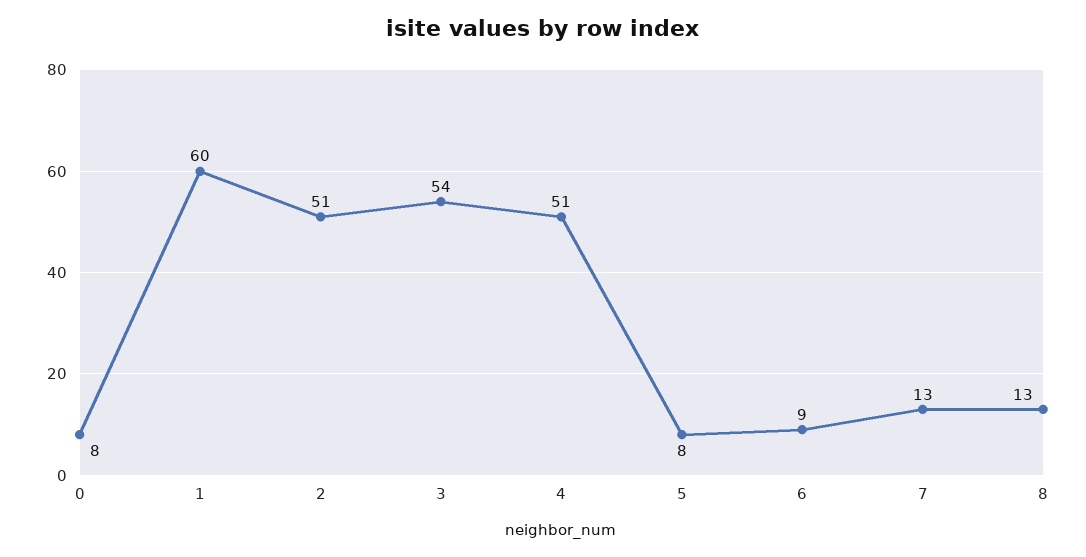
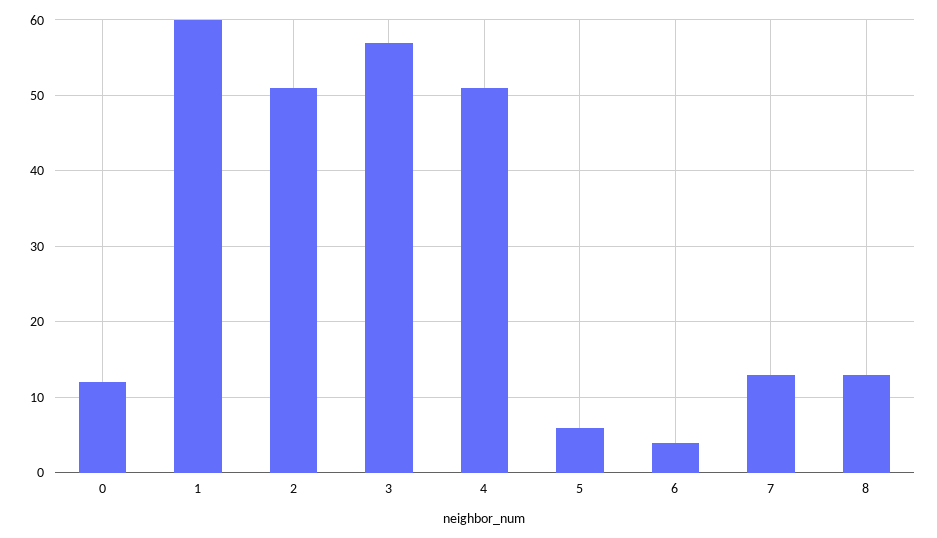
0: 8 -> 12
3: 54 -> 57
5: 8 -> 6
6: 9 -> 4

